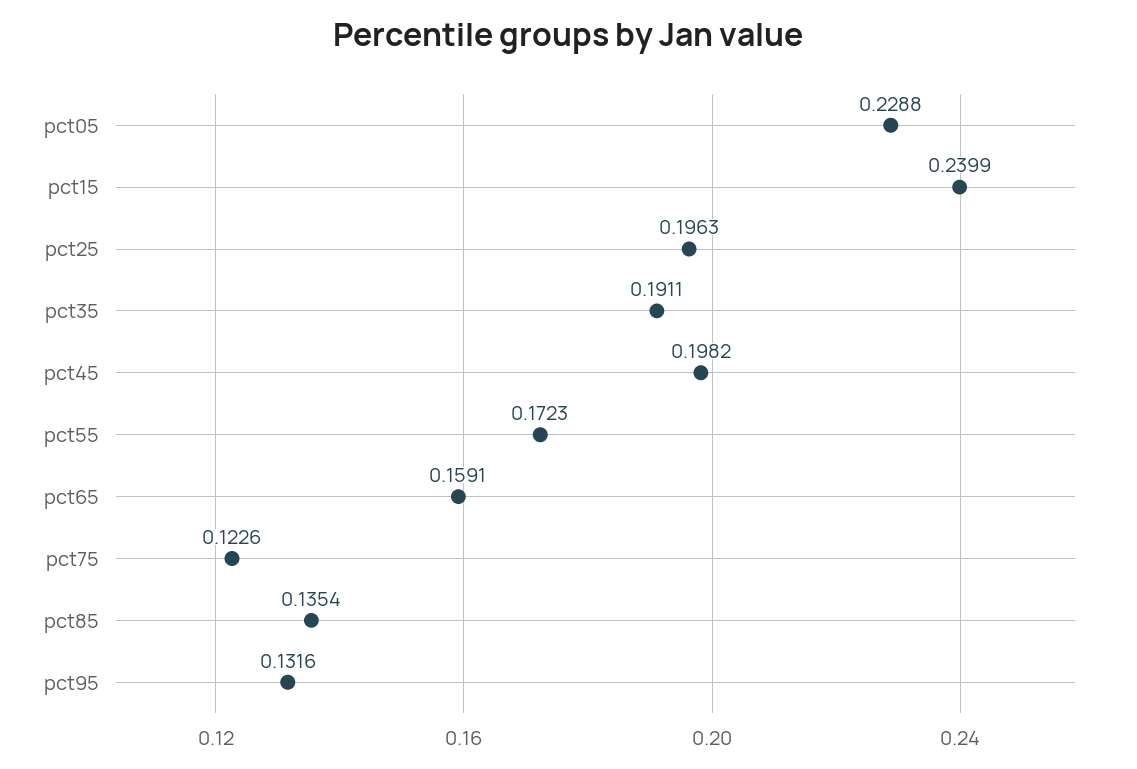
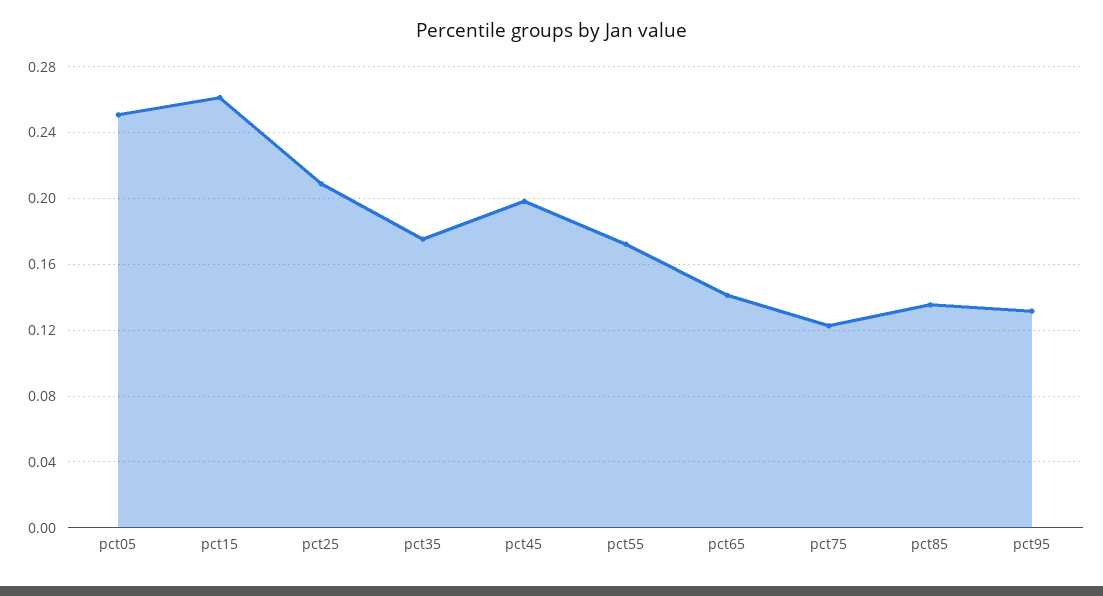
pct05: 0.2288 -> 0.25
pct15: 0.2399 -> 0.26
pct25: 0.1963 -> 0.21
pct35: 0.1911 -> 0.175
pct65: 0.1591 -> 0.14

